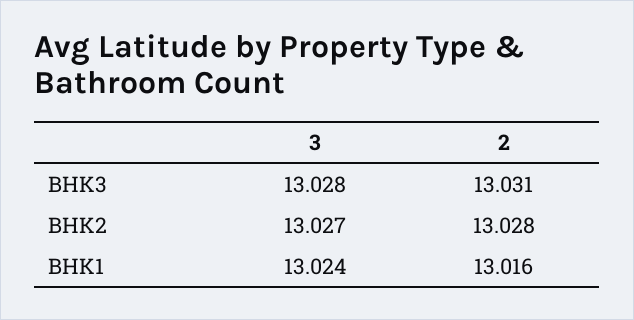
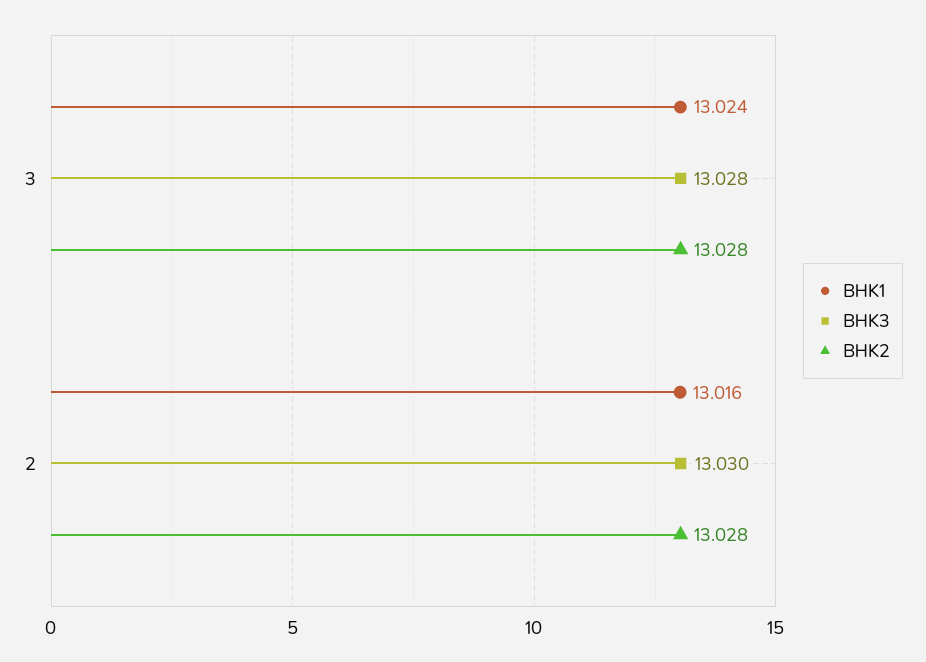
BHK3, 2: 13.031 -> 13.03
BHK2, 3: 13.027 -> 13.028

